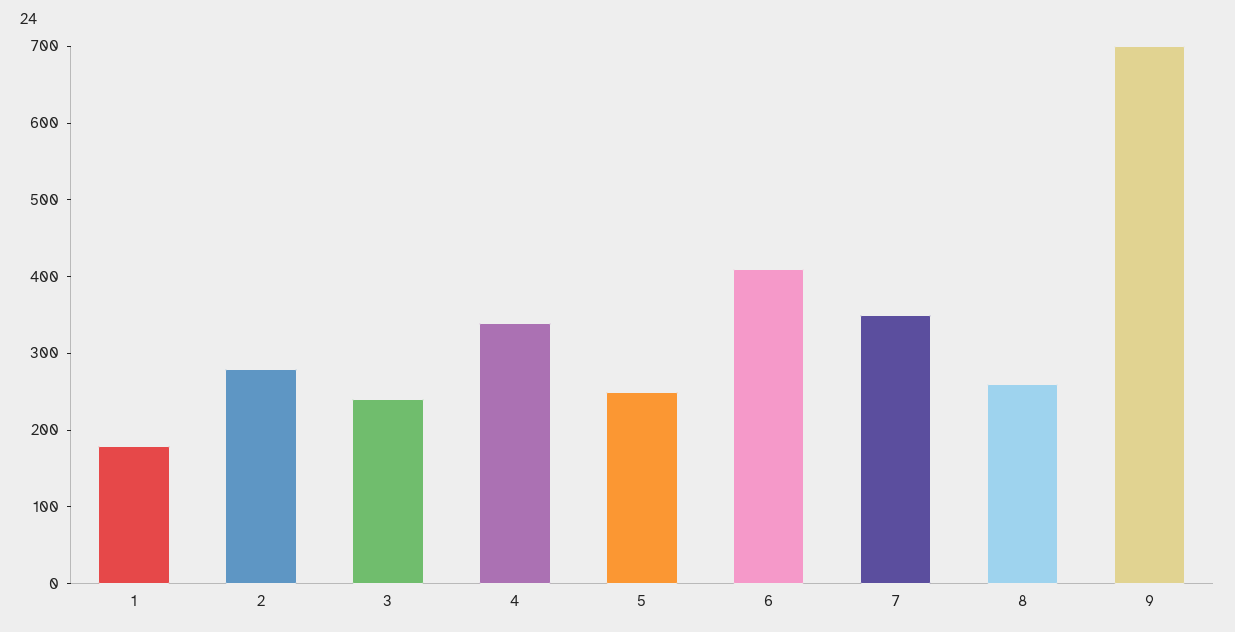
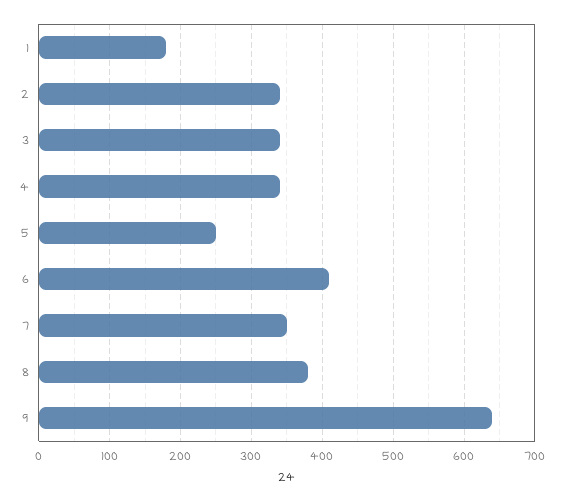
2: 280 -> 340
3: 240 -> 340
8: 260 -> 380
9: 700 -> 640

